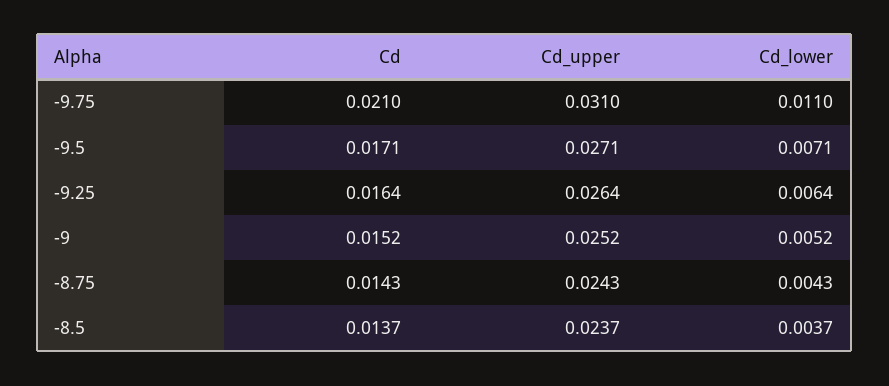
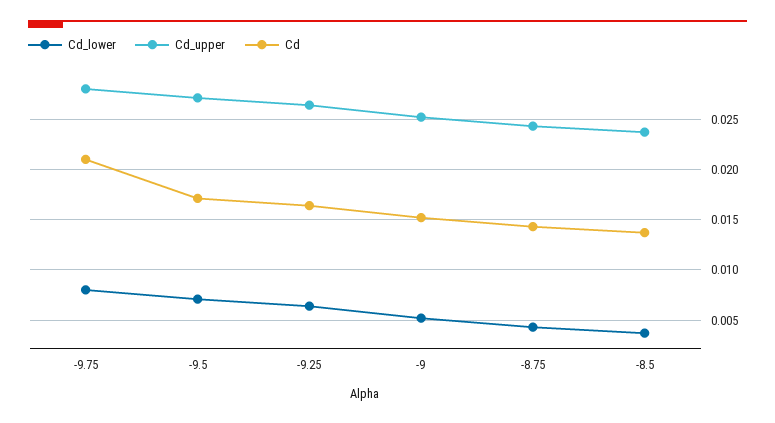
Cd_upper, -9.75: 0.031 -> 0.028
Cd_lower, -9.75: 0.011 -> 0.008

